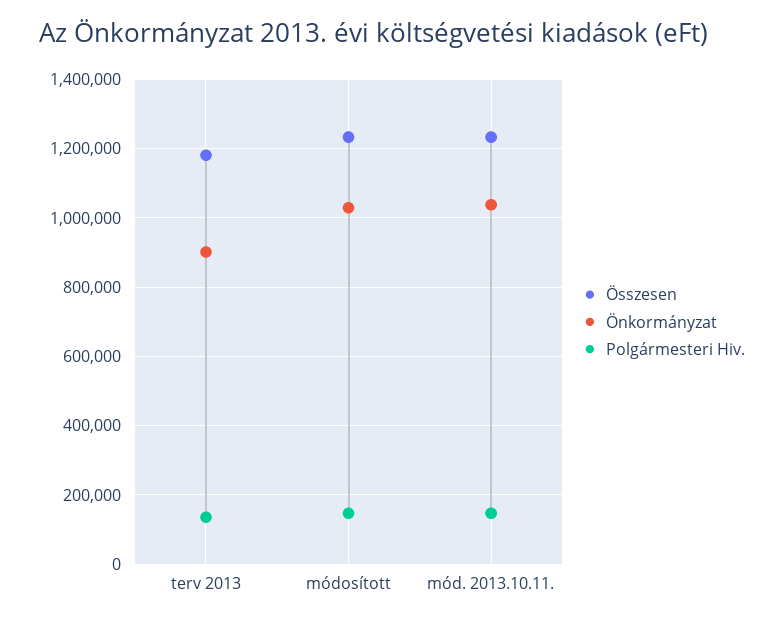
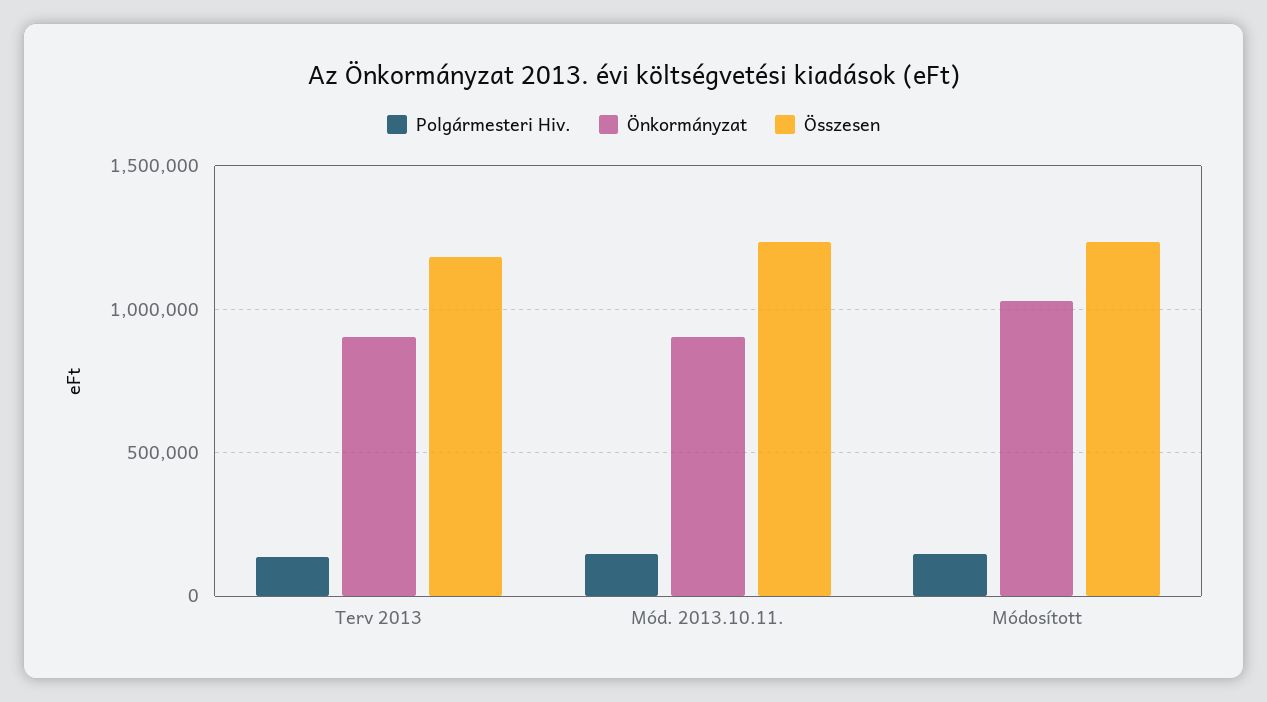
Önkormányzat, mód. 2013.10.11.: 1040000 -> 900000

